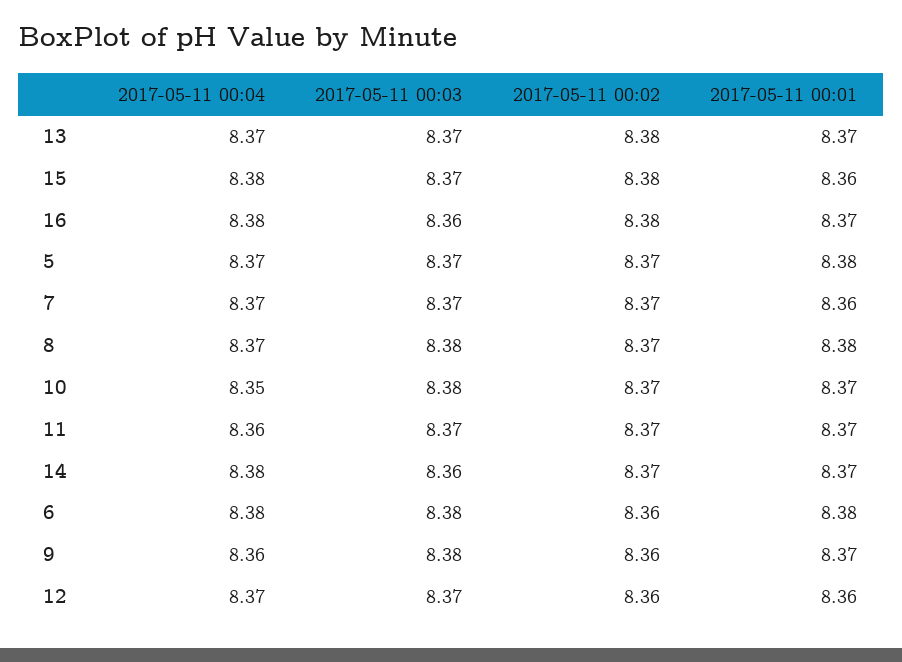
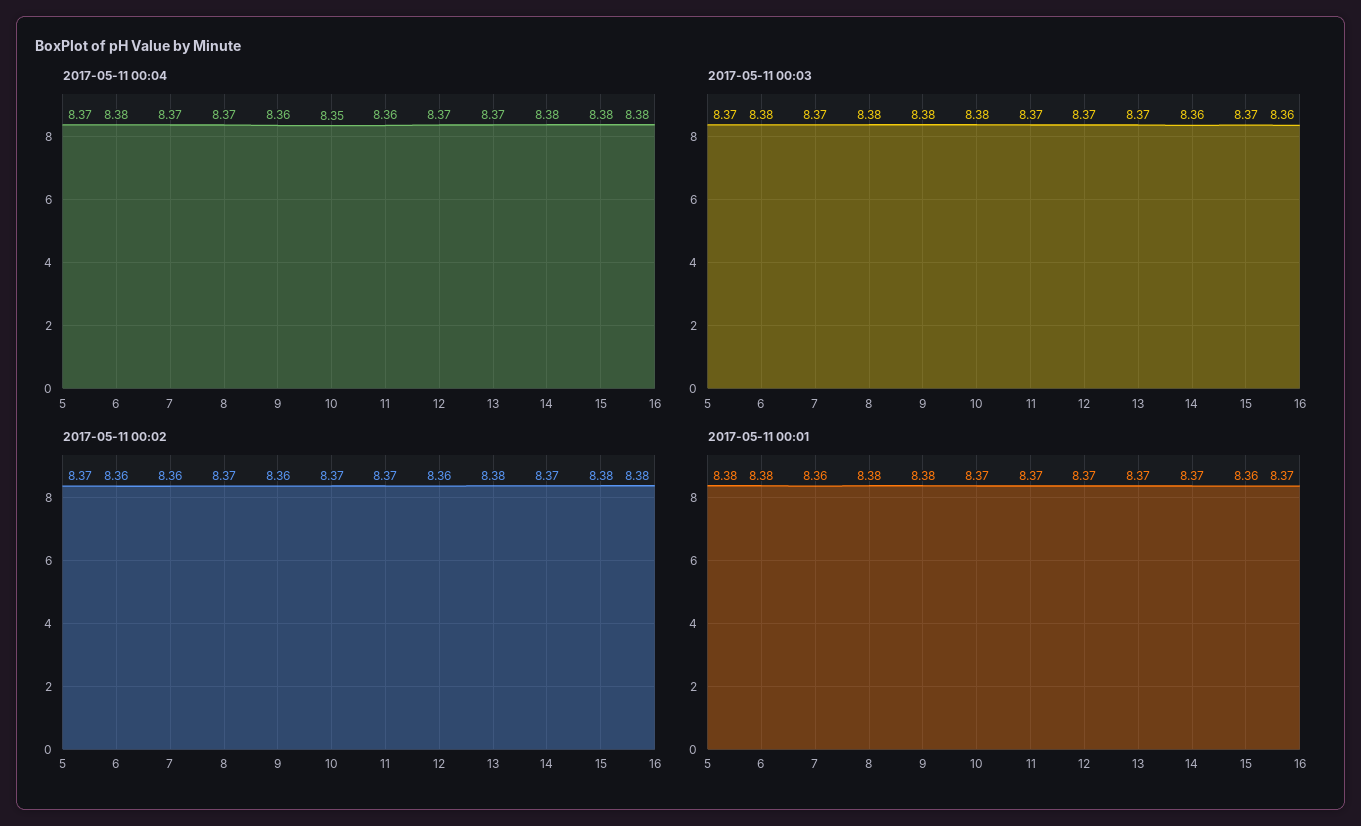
2017-05-11 00:02, 7: 8.37 -> 8.36
2017-05-11 00:01, 9: 8.37 -> 8.38
2017-05-11 00:01, 12: 8.36 -> 8.37

